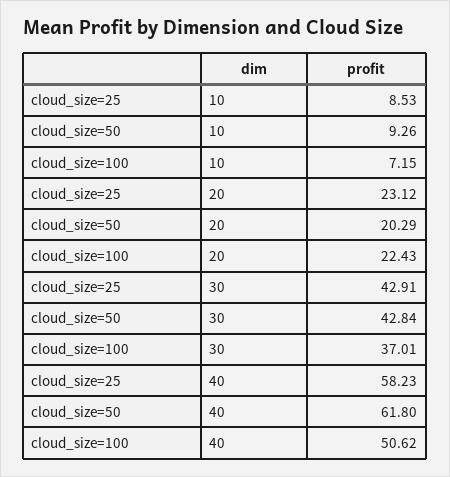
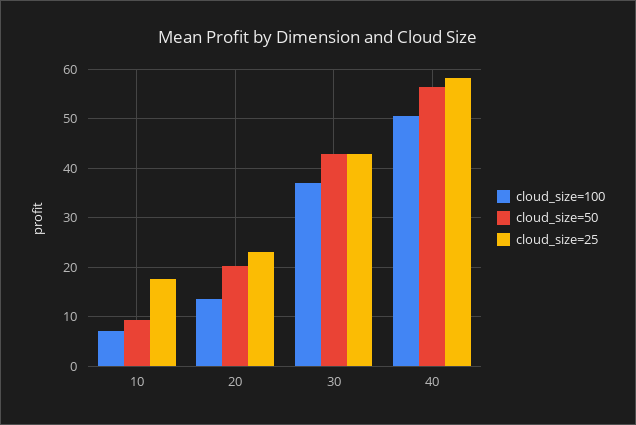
cloud_size=25, 10: 8.53 -> 18
cloud_size=100, 20: 22.43 -> 14
cloud_size=50, 40: 61.8 -> 56

